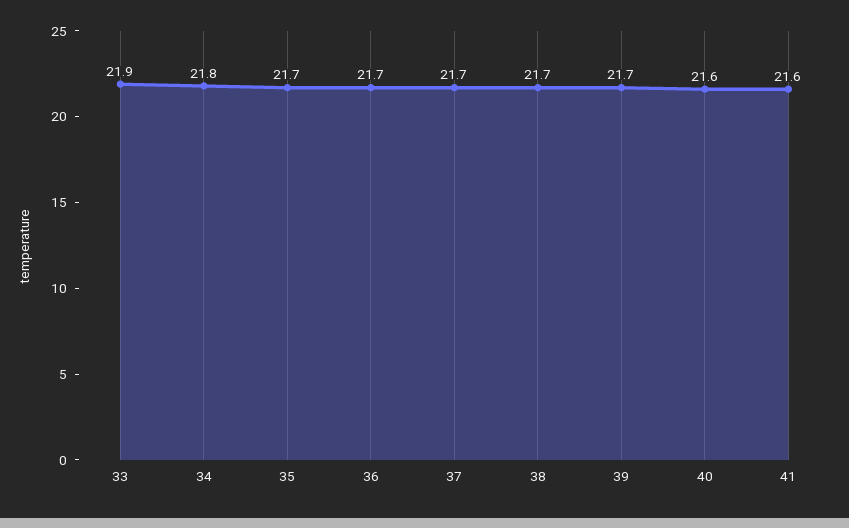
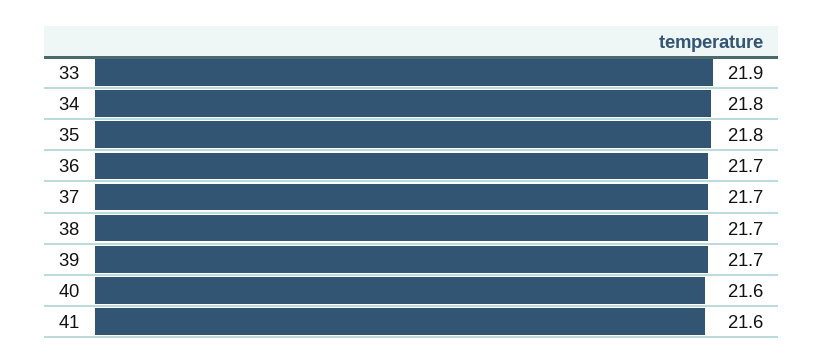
35: 21.7 -> 21.8

